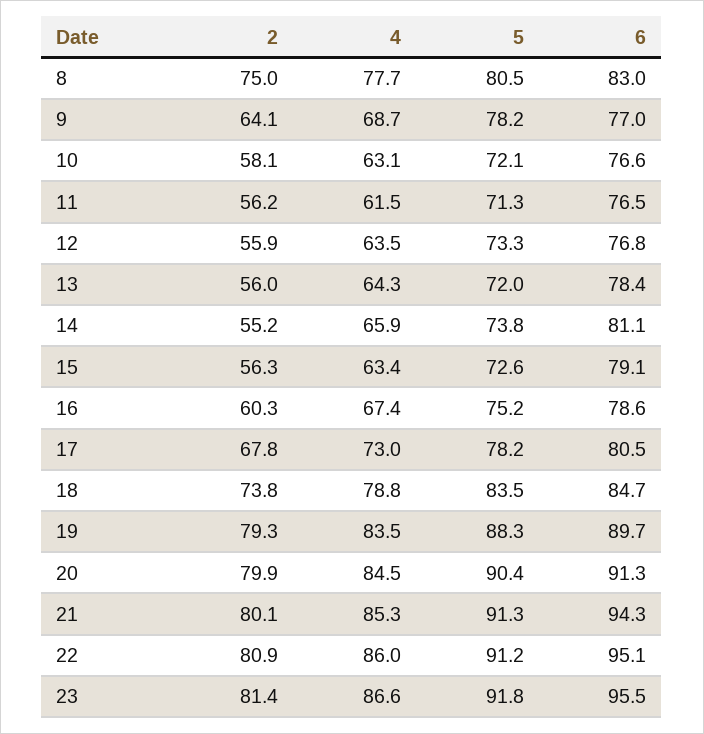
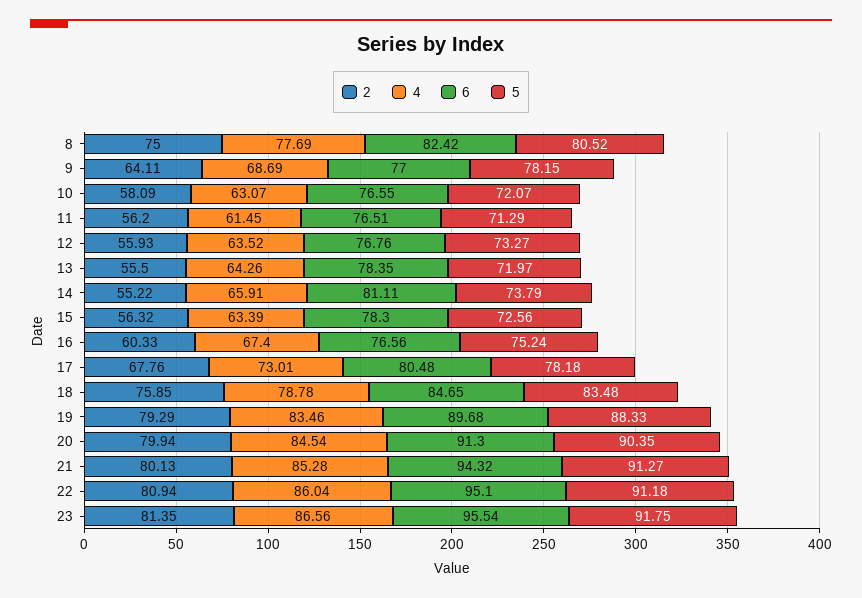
6, 8: 83 -> 82.42
2, 13: 56 -> 55.5
6, 15: 79.1 -> 78.3
6, 16: 78.6 -> 76.56
2, 18: 73.8 -> 75.85

